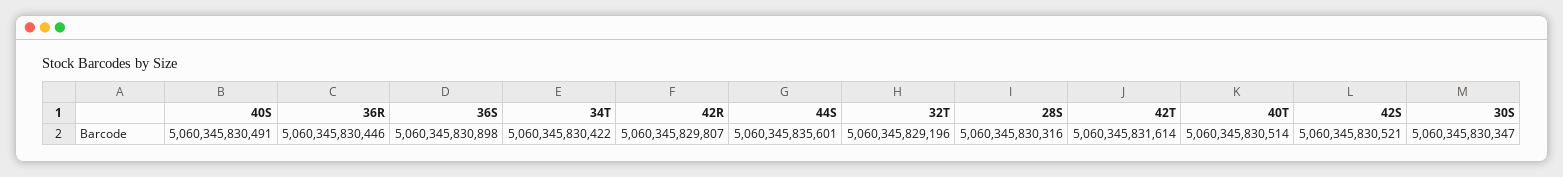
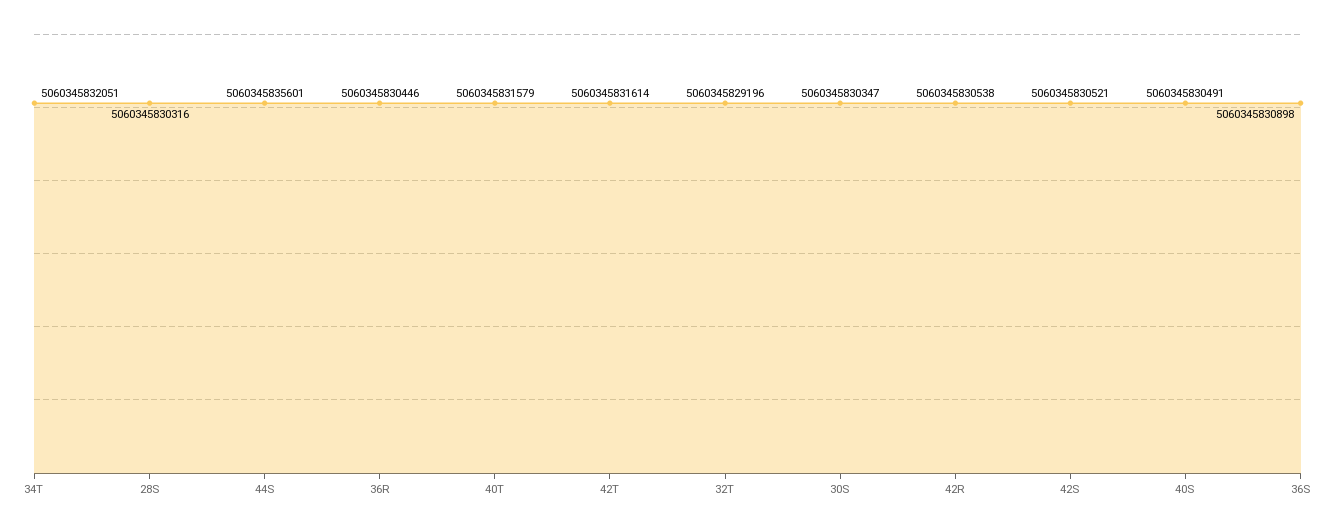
34T: 5060345830422 -> 5060345832051
42R: 5060345829807 -> 5060345830538
40T: 5060345830514 -> 5060345831579

